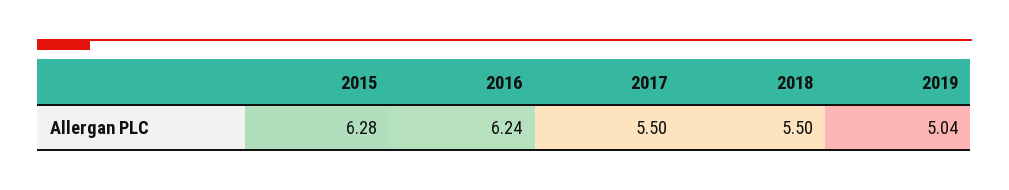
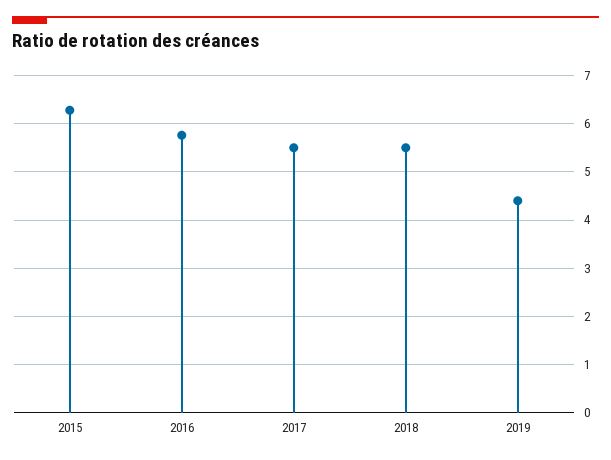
2016: 6.24 -> 5.8
2019: 5.04 -> 4.4

